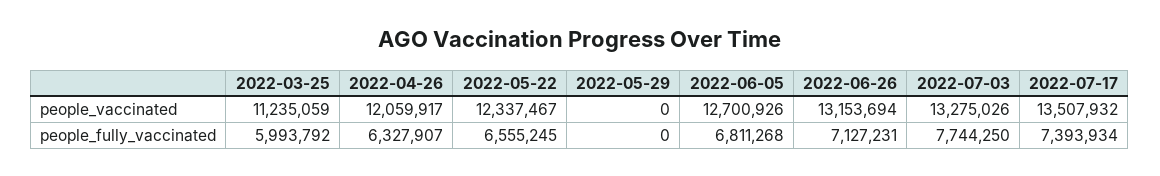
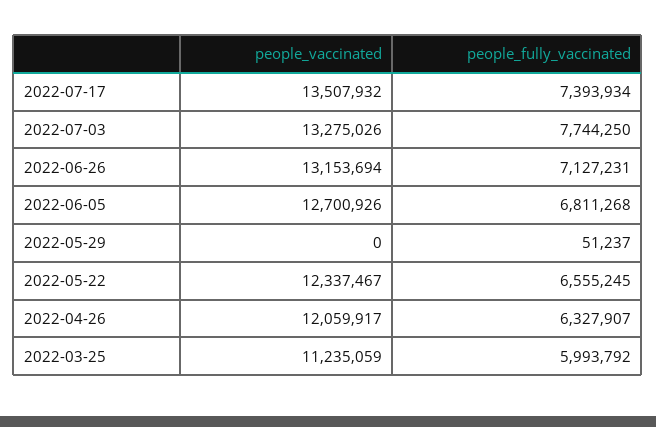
2022-05-29, people_fully_vaccinated: 0 -> 51237

